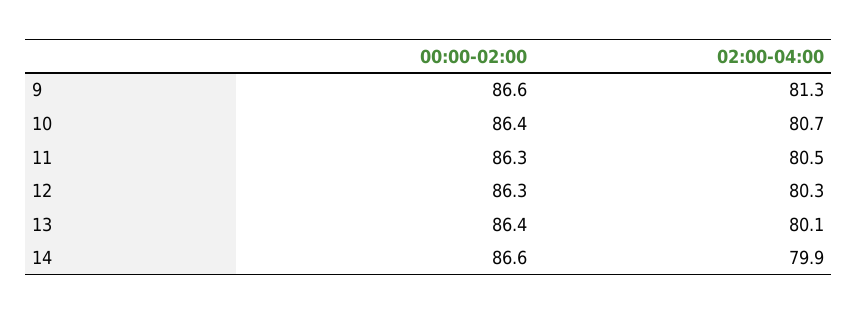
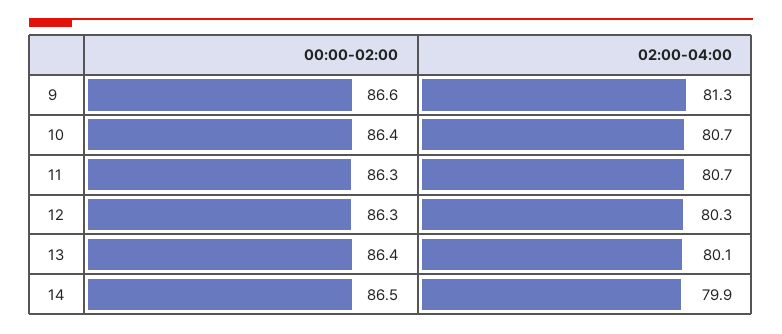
02:00-04:00, 11: 80.5 -> 80.7
00:00-02:00, 14: 86.6 -> 86.5

